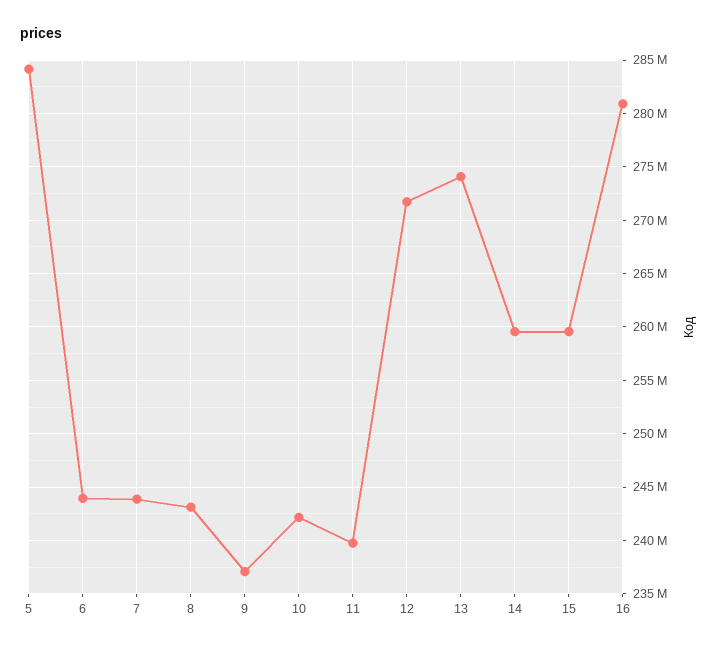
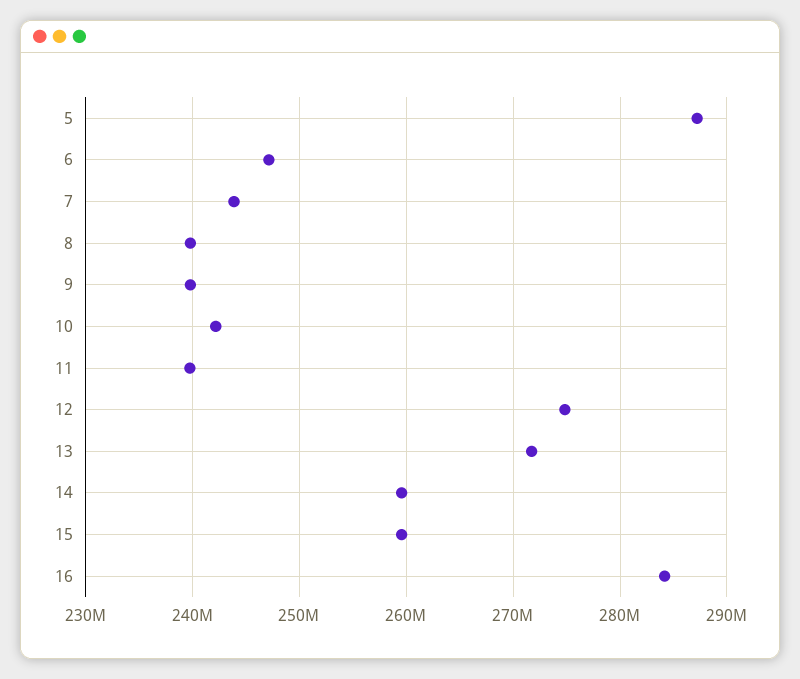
5: 284000000 -> 287000000
6: 244000000 -> 247000000
8: 243000000 -> 240000000
9: 237000000 -> 240000000
12: 272000000 -> 275000000
13: 274000000 -> 272000000
16: 281000000 -> 284000000

